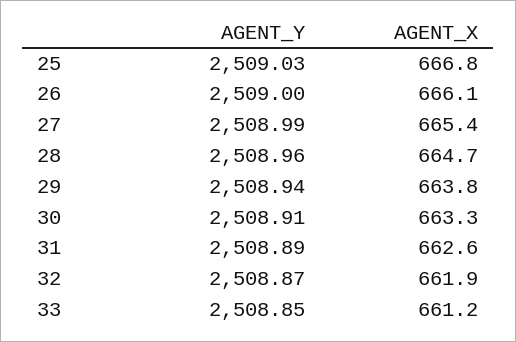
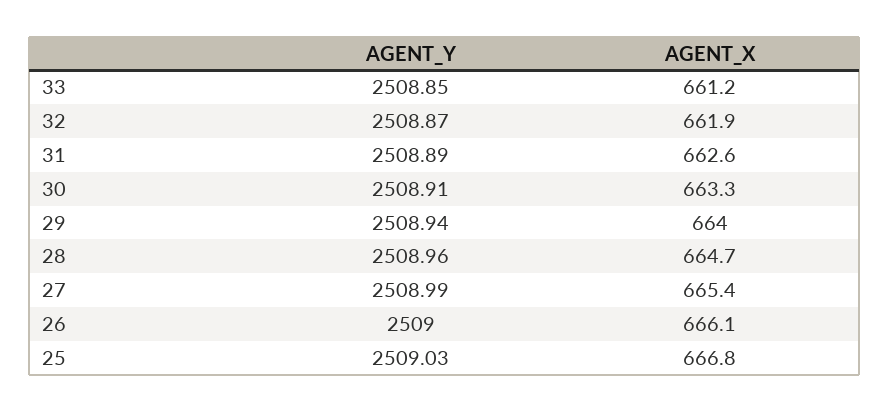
AGENT_X, 29: 663.8 -> 664

